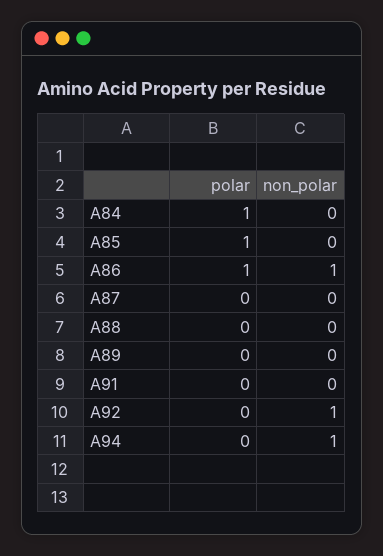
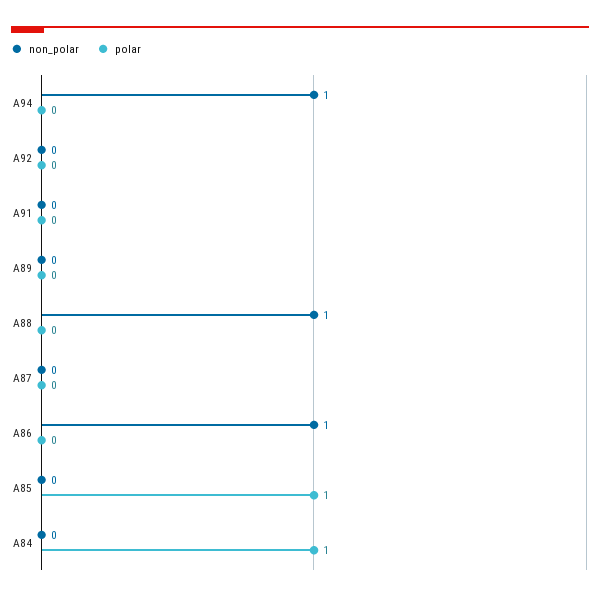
polar, A86: 1 -> 0
non_polar, A88: 0 -> 1
non_polar, A92: 1 -> 0

